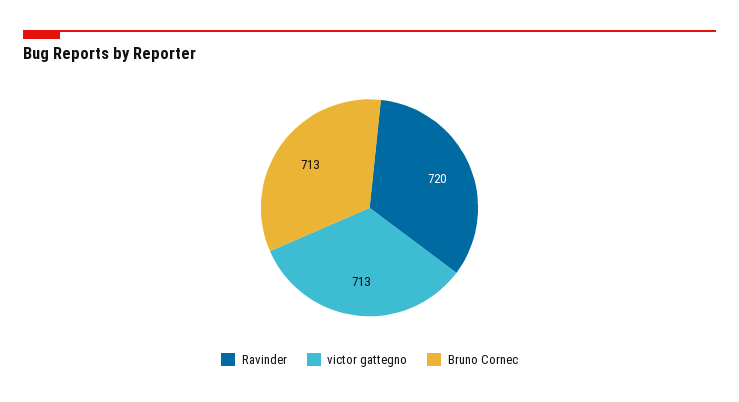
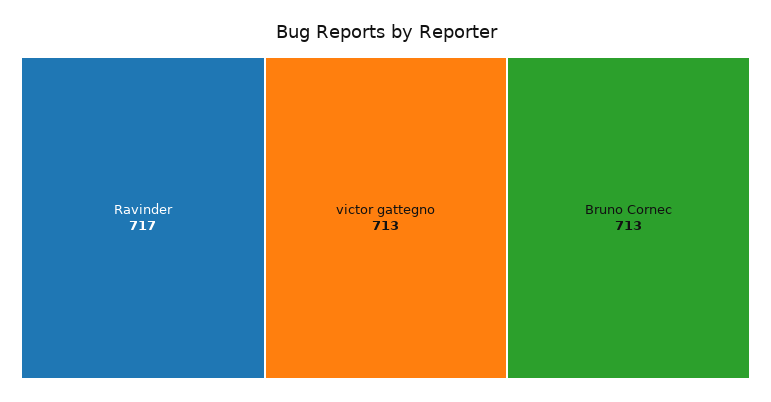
Ravinder: 720 -> 717

